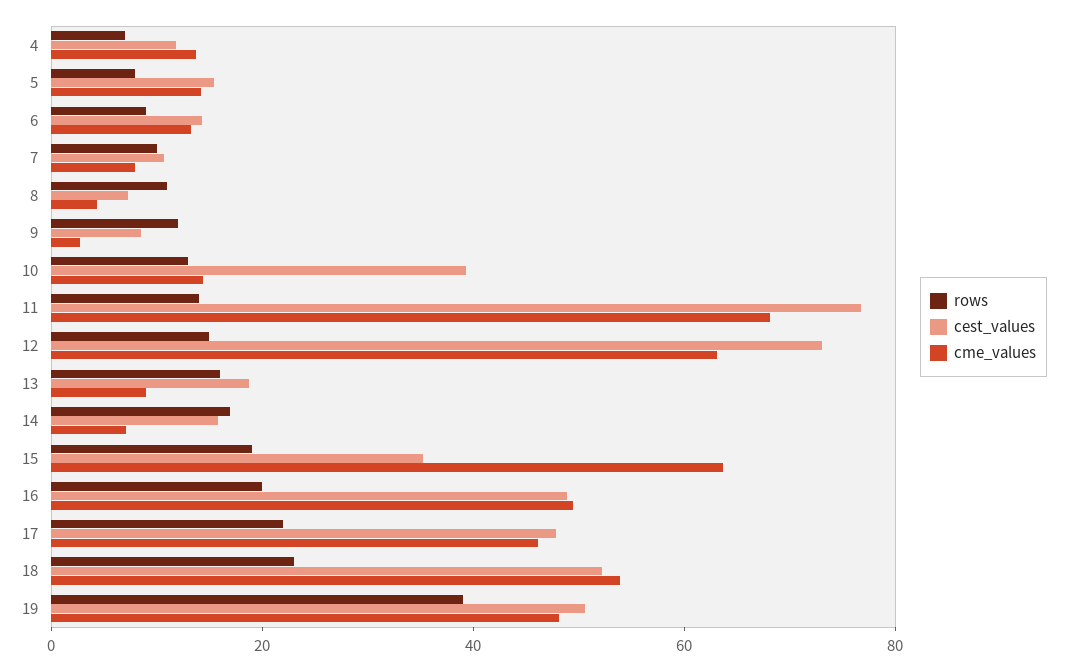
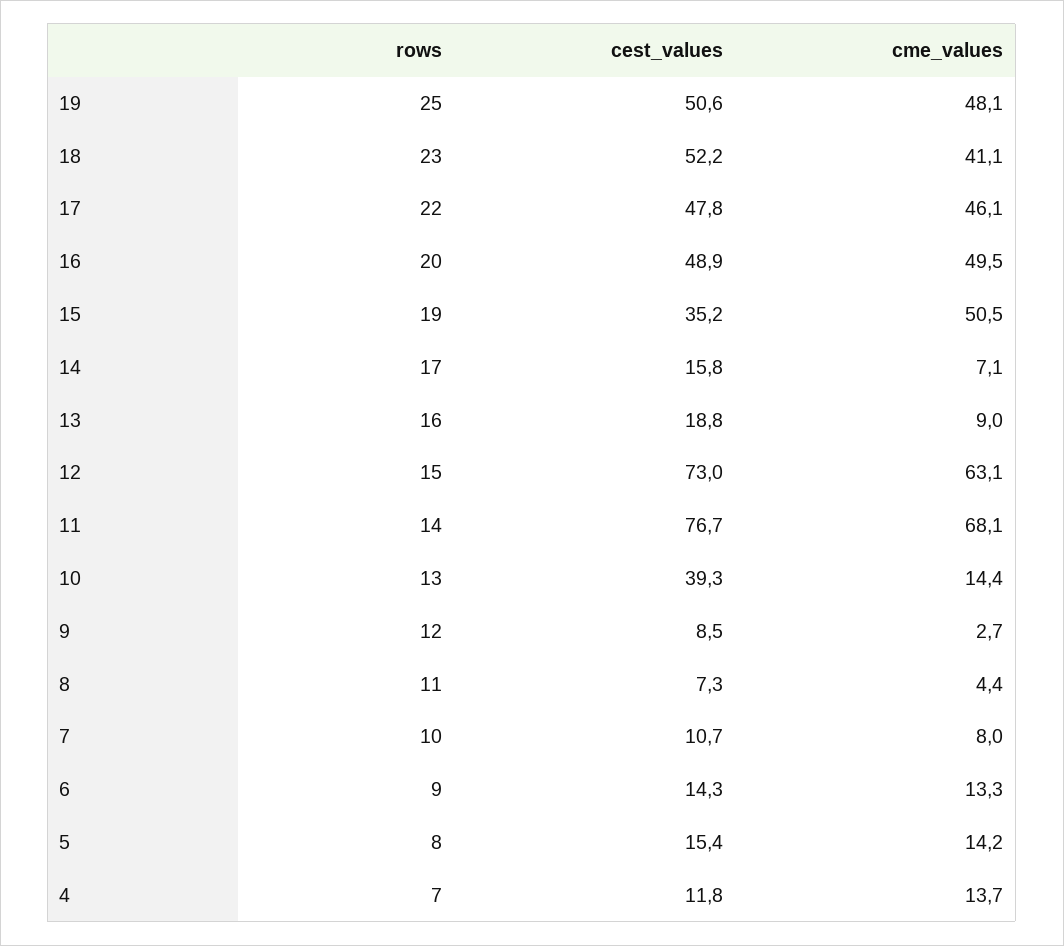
cme_values, 15: 65 -> 50.5
cme_values, 18: 55 -> 41.1
rows, 19: 40 -> 25

